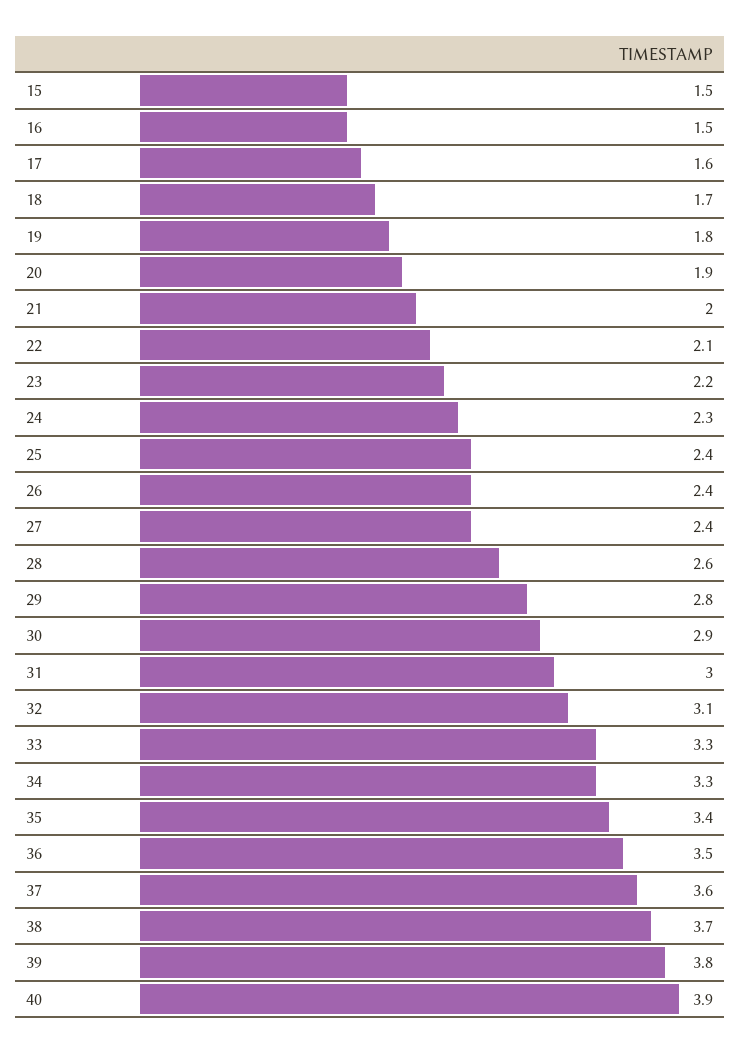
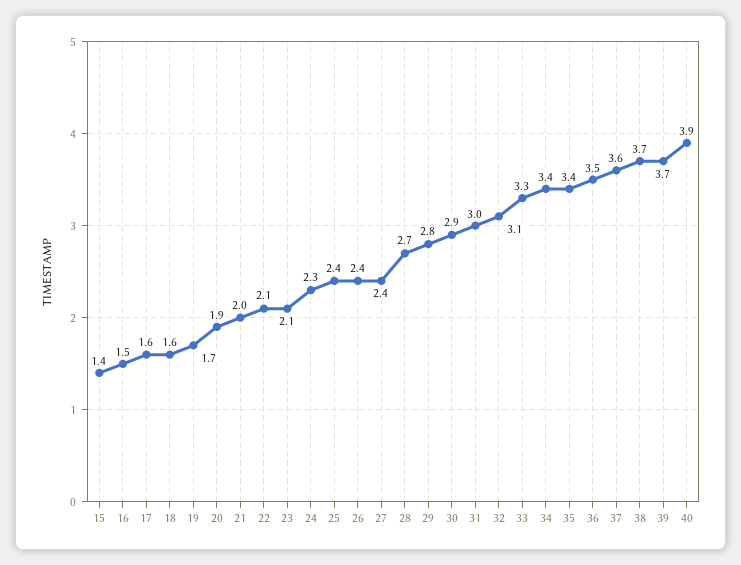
15: 1.5 -> 1.4
18: 1.7 -> 1.6
19: 1.8 -> 1.7
23: 2.2 -> 2.1
28: 2.6 -> 2.7
34: 3.3 -> 3.4
39: 3.8 -> 3.7

